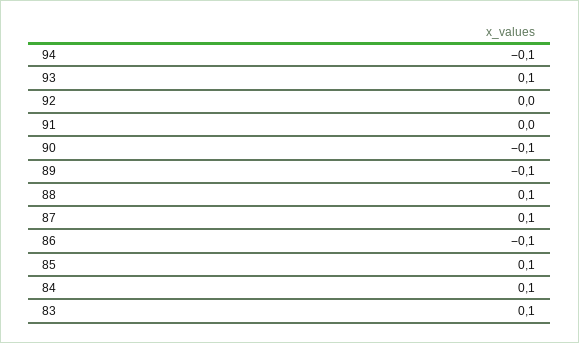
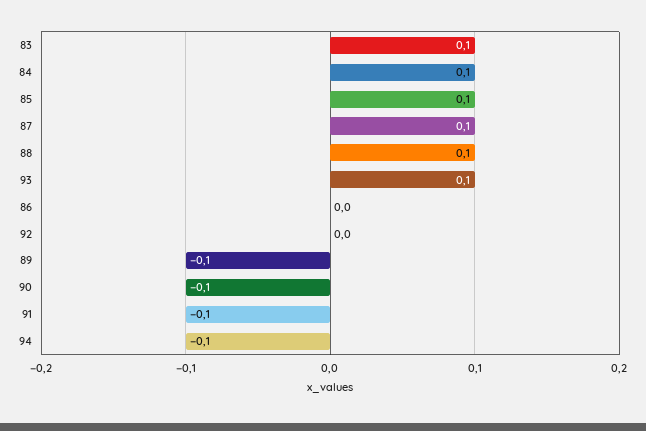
91: 0 -> -0.1
86: -0.1 -> 0

